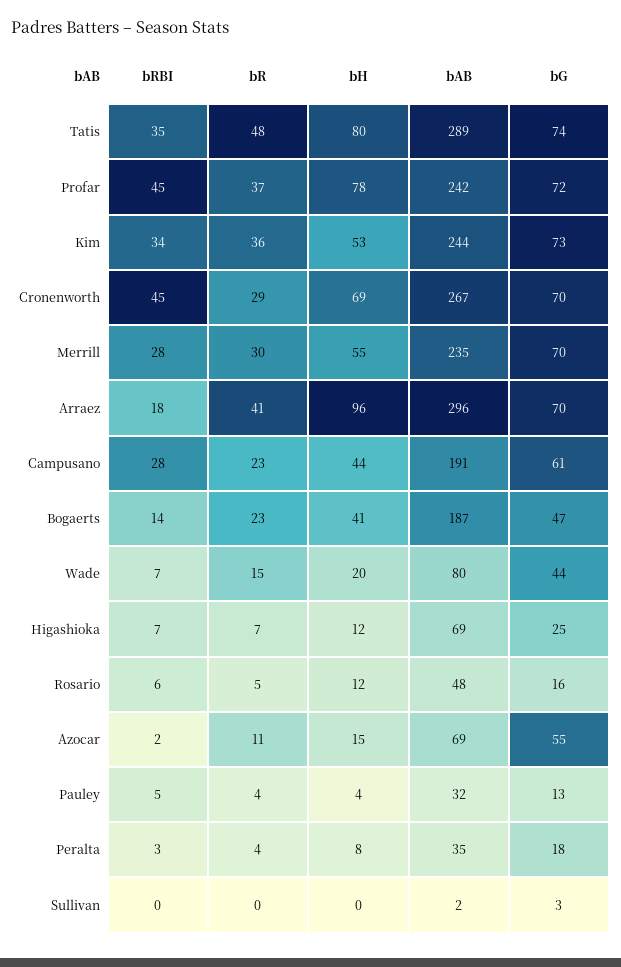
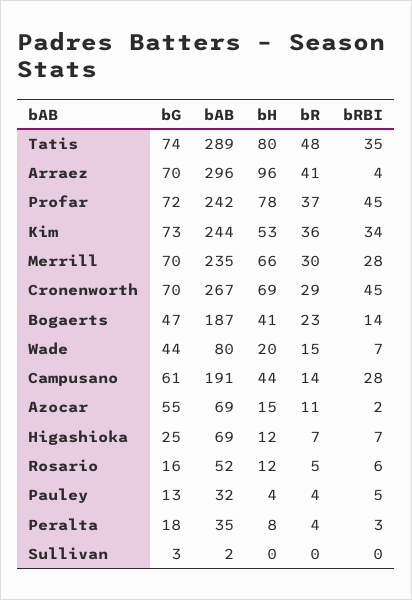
bH, Merrill: 55 -> 66
bRBI, Arraez: 18 -> 4
bR, Campusano: 23 -> 14
bAB, Rosario: 48 -> 52

